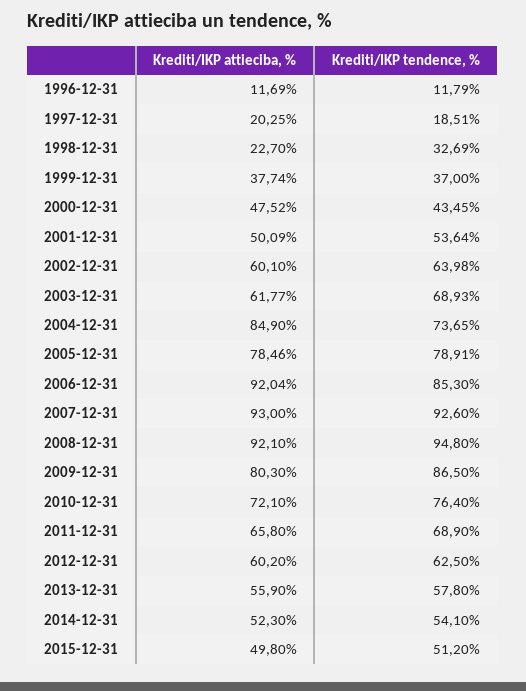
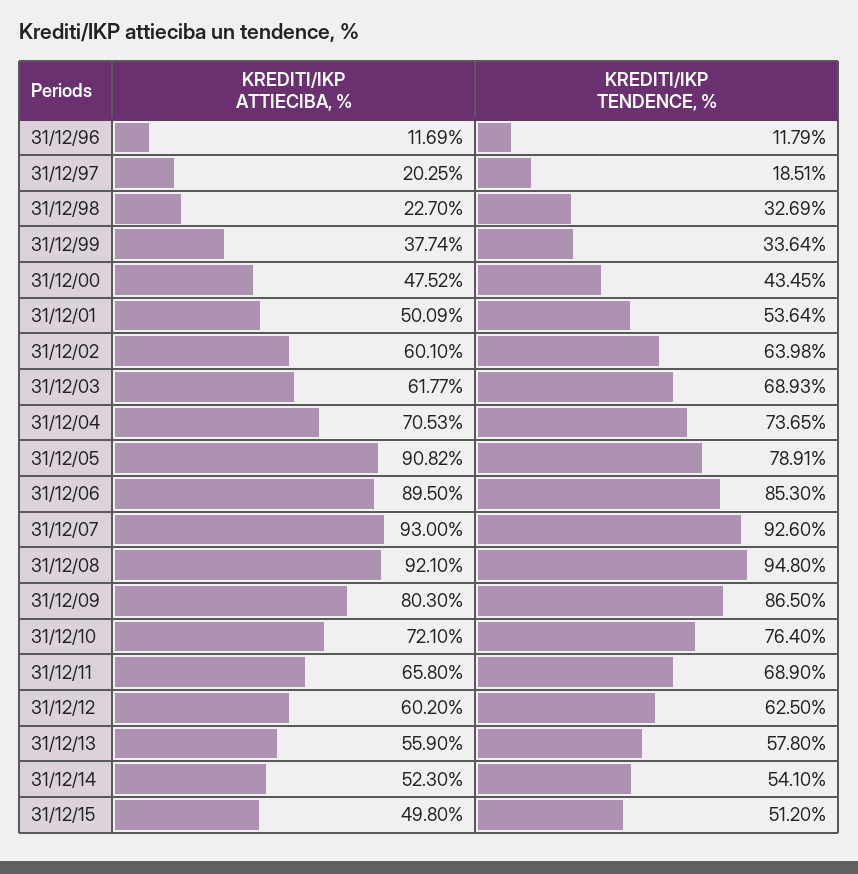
Krediti/IKP tendence, %, 1999-12-31: 37 -> 33.64
Krediti/IKP attieciba, %, 2004-12-31: 84.9 -> 70.53
Krediti/IKP attieciba, %, 2005-12-31: 78.46 -> 90.82
Krediti/IKP attieciba, %, 2006-12-31: 92.04 -> 89.5

